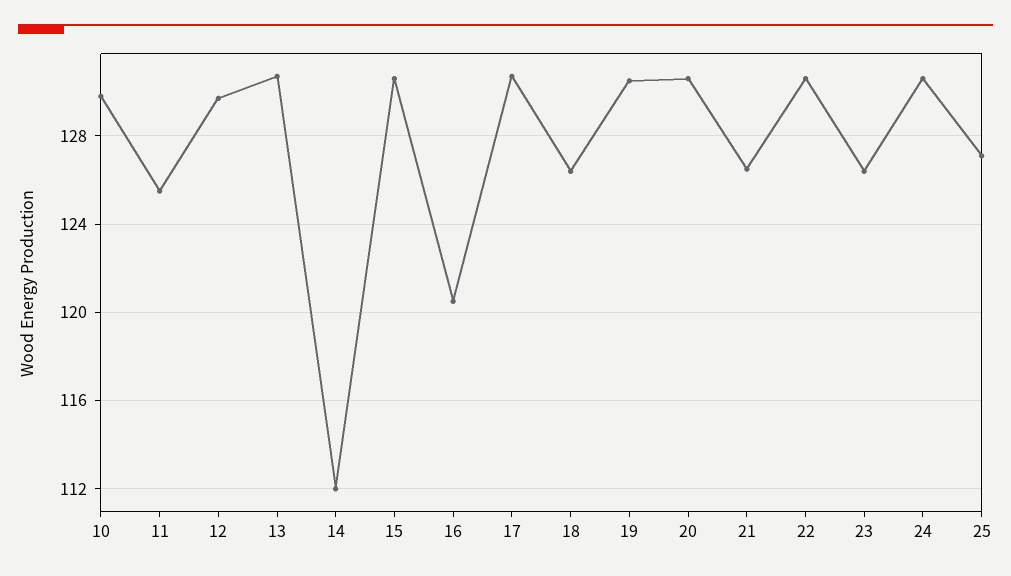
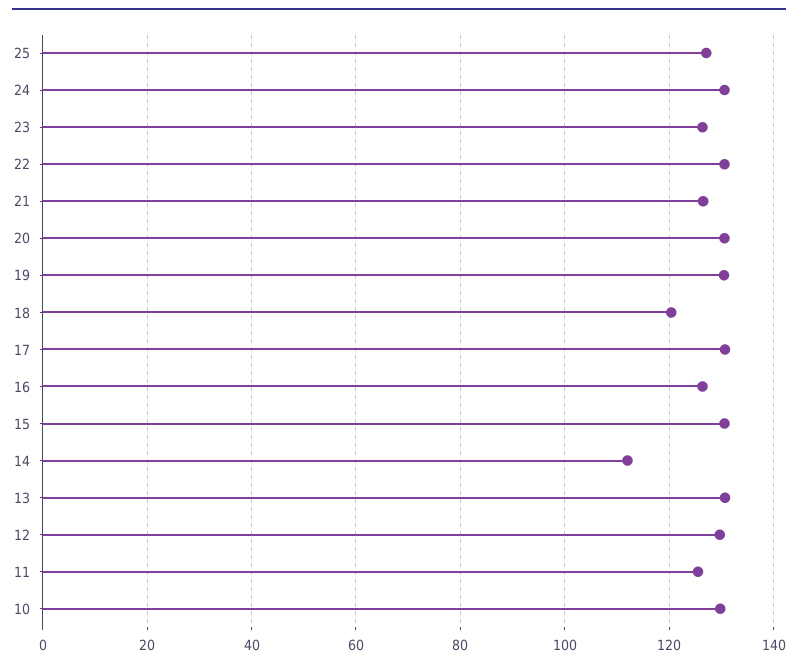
16: 120.5 -> 126
18: 126.5 -> 120

